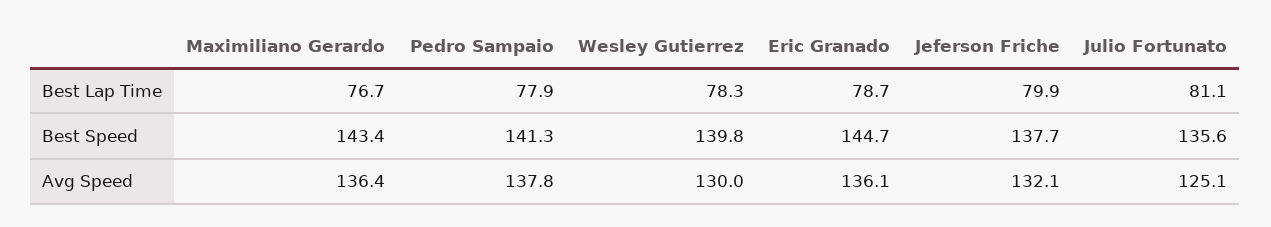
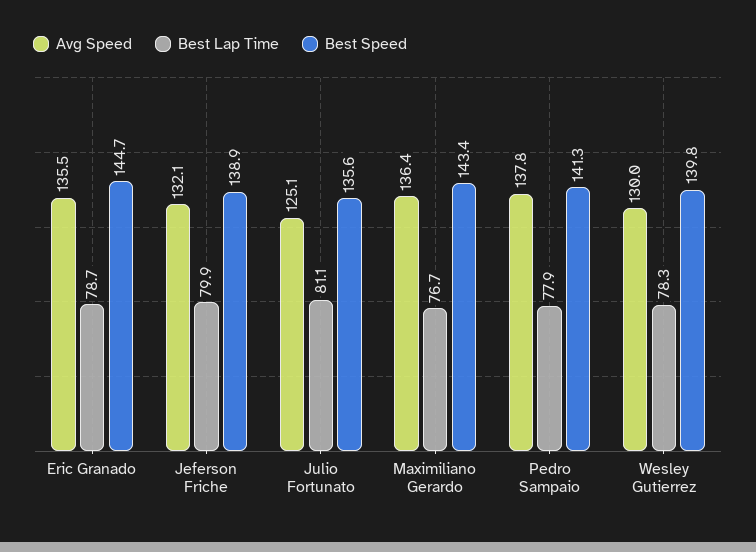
Best Speed, Jeferson Friche: 137.7 -> 138.9
Avg Speed, Eric Granado: 136.1 -> 135.5

